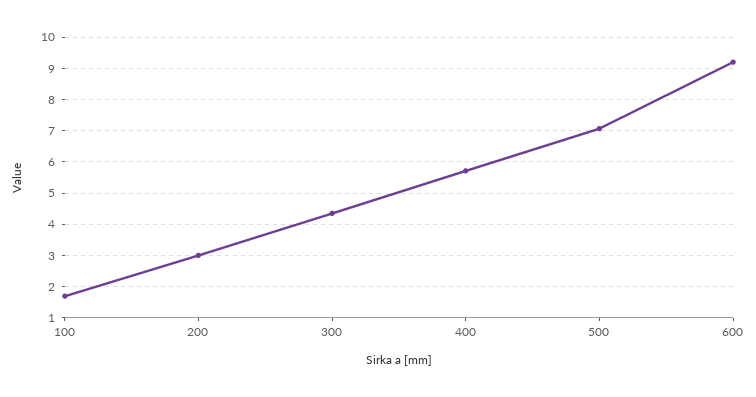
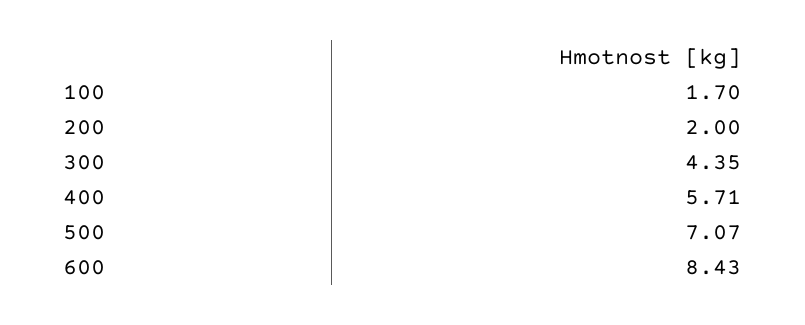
200: 3 -> 2
600: 9.2 -> 8.43

